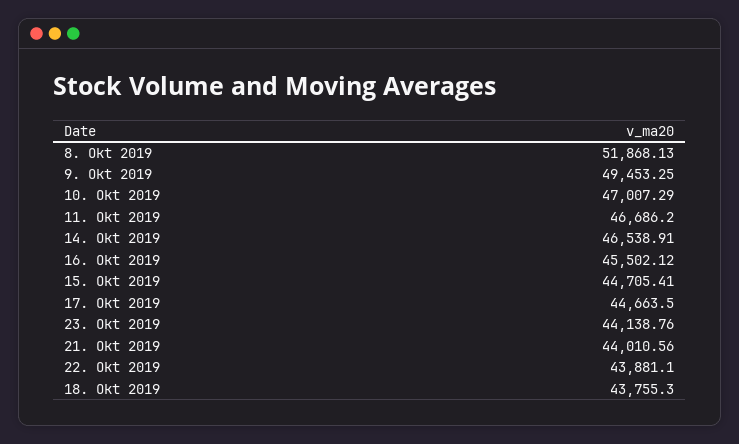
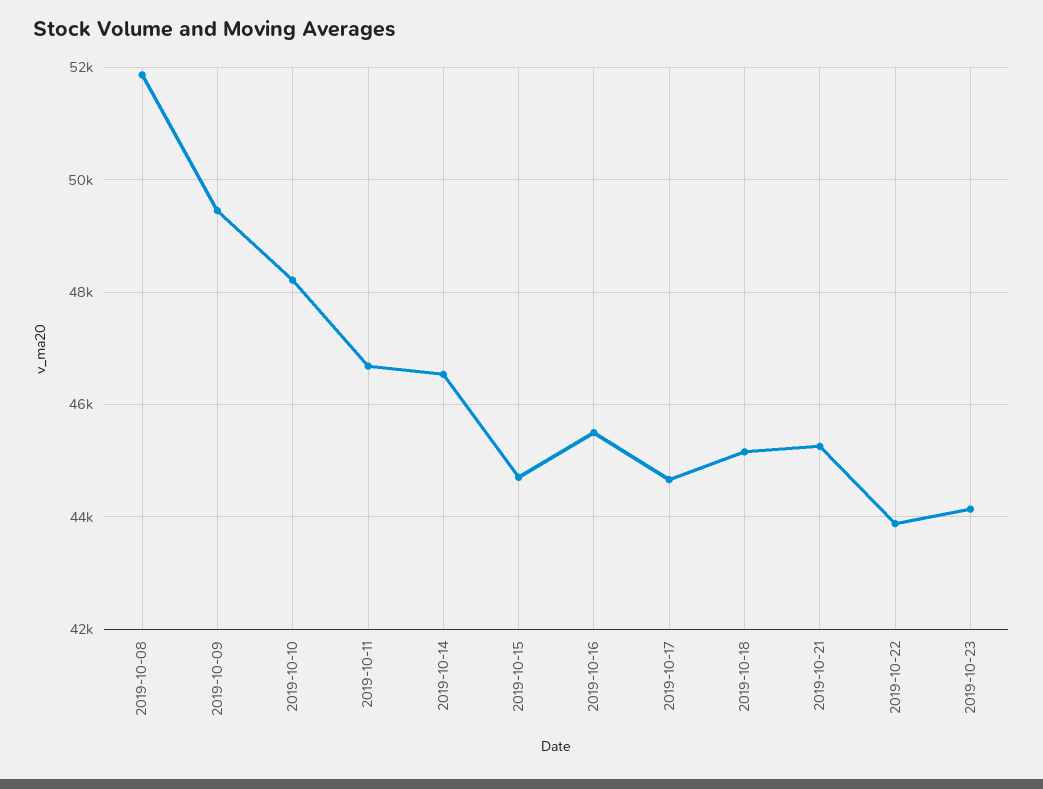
10. Okt 2019: 47007.29 -> 48200
21. Okt 2019: 44010.56 -> 45200
18. Okt 2019: 43755.3 -> 45200

